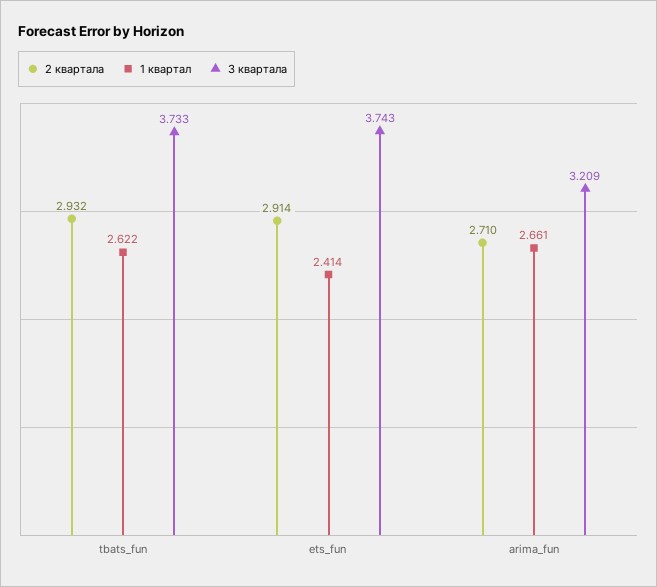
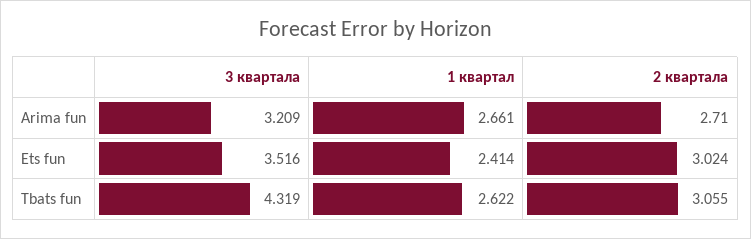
2 квартала, tbats_fun: 2.932 -> 3.055
3 квартала, tbats_fun: 3.733 -> 4.319
2 квартала, ets_fun: 2.914 -> 3.024
3 квартала, ets_fun: 3.743 -> 3.516

